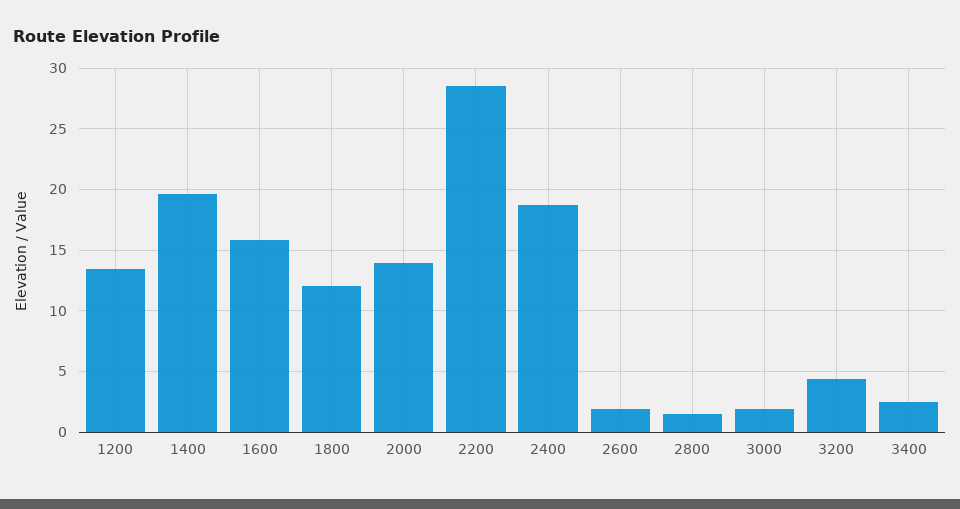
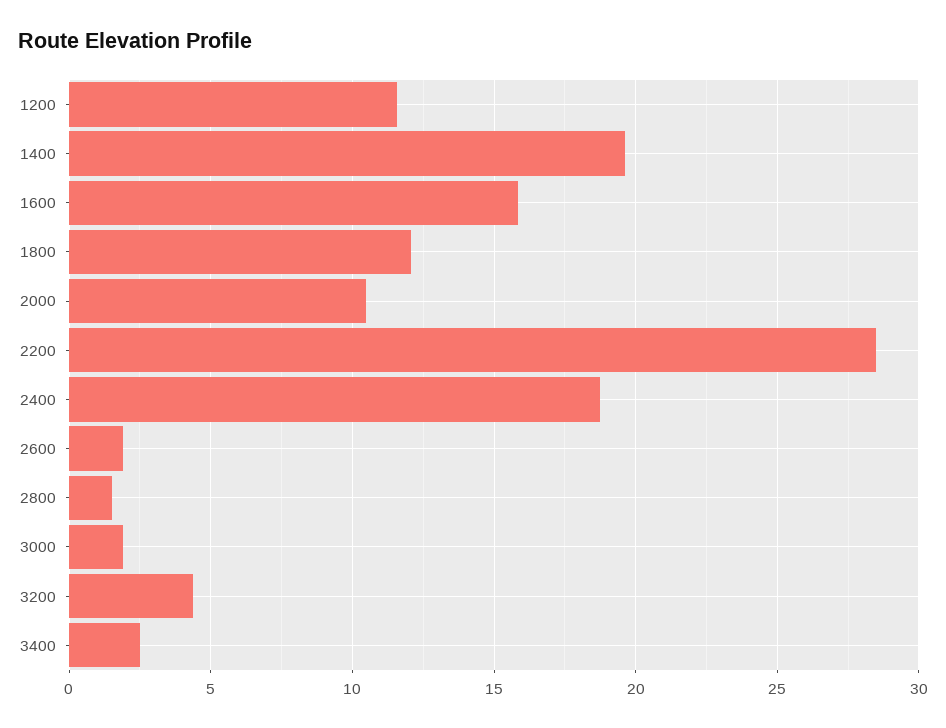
1200: 13.5 -> 11.5
2000: 14 -> 10.5

